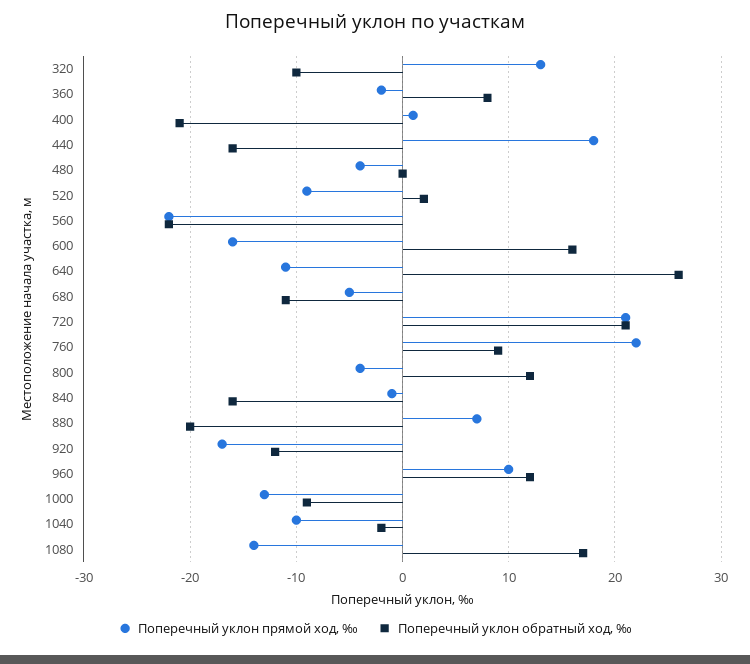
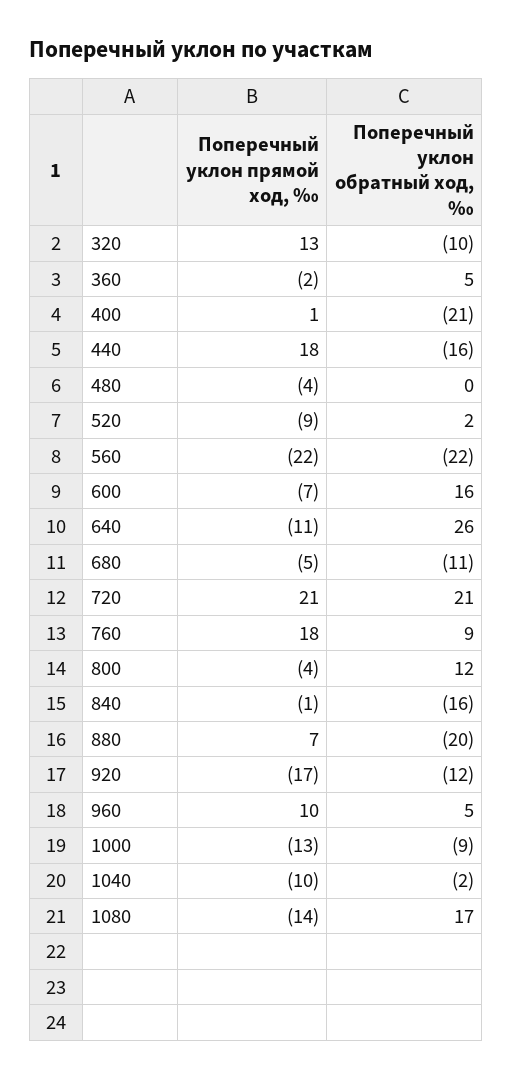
Поперечный уклон обратный ход, ‰, 360: 8 -> 5
Поперечный уклон прямой ход, ‰, 600: -16 -> -7
Поперечный уклон прямой ход, ‰, 760: 22 -> 18
Поперечный уклон обратный ход, ‰, 960: 12 -> 5

